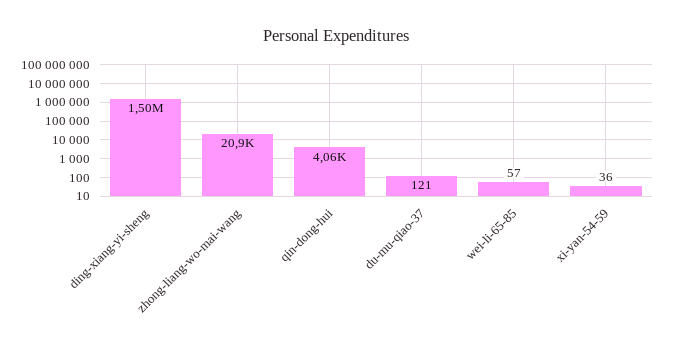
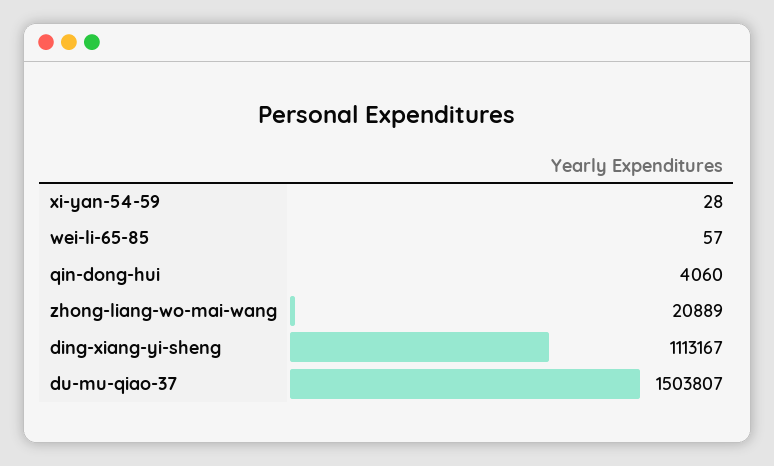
ding-xiang-yi-sheng: 1500000 -> 1113167
du-mu-qiao-37: 121 -> 1503807
xi-yan-54-59: 36 -> 28

